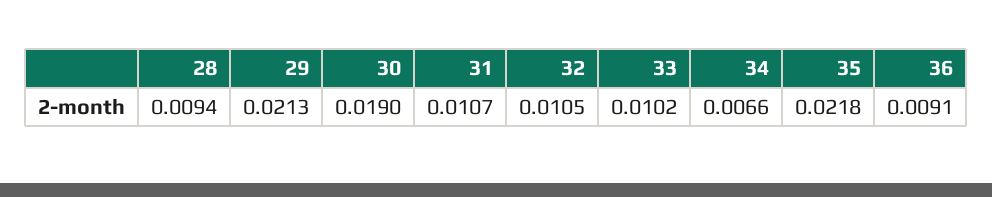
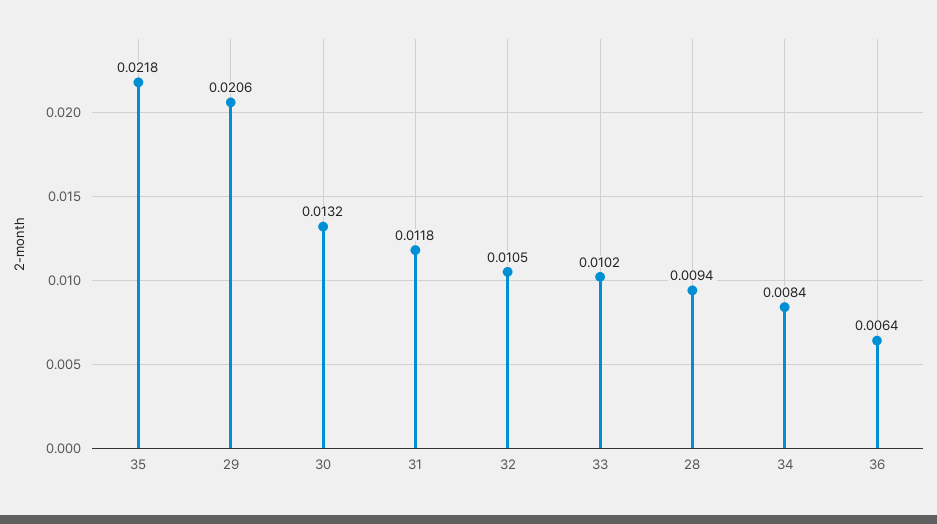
29: 0.0213 -> 0.0206
30: 0.019 -> 0.0132
31: 0.0107 -> 0.0118
34: 0.0066 -> 0.0084
36: 0.0091 -> 0.0064

